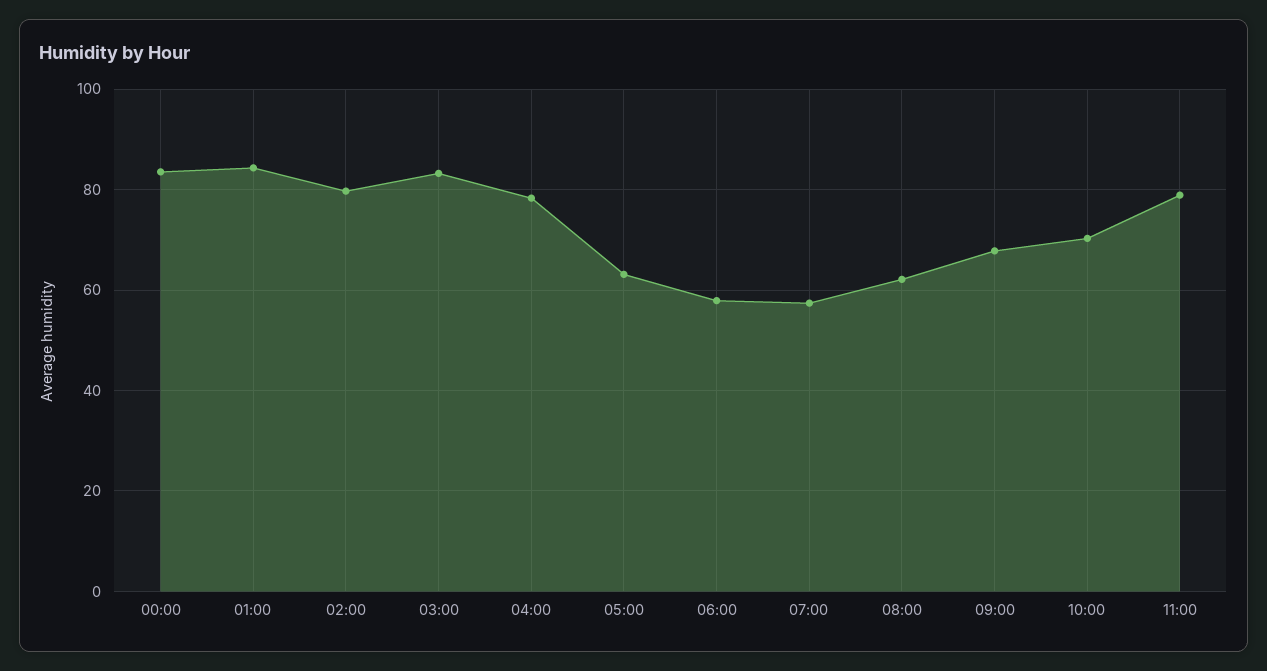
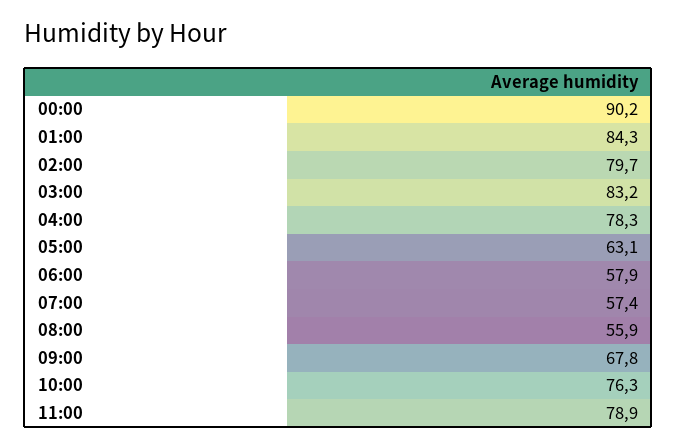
00:00: 84 -> 90.2
08:00: 62 -> 55.9
10:00: 70 -> 76.3

